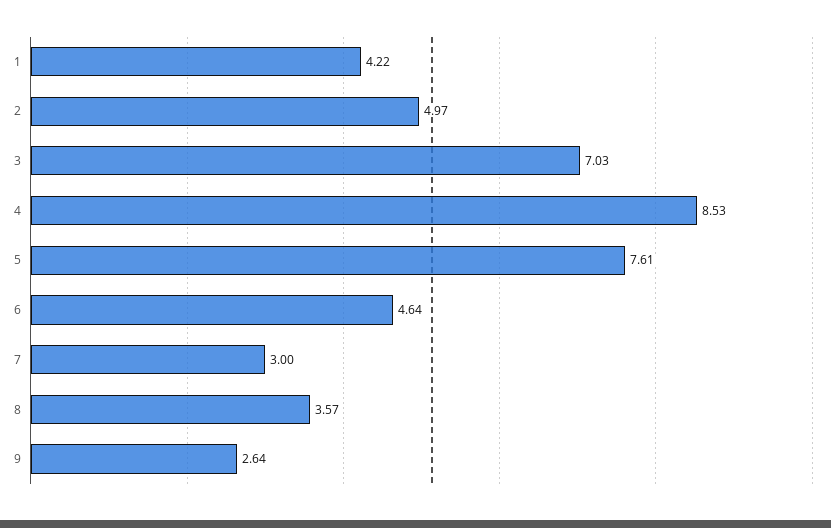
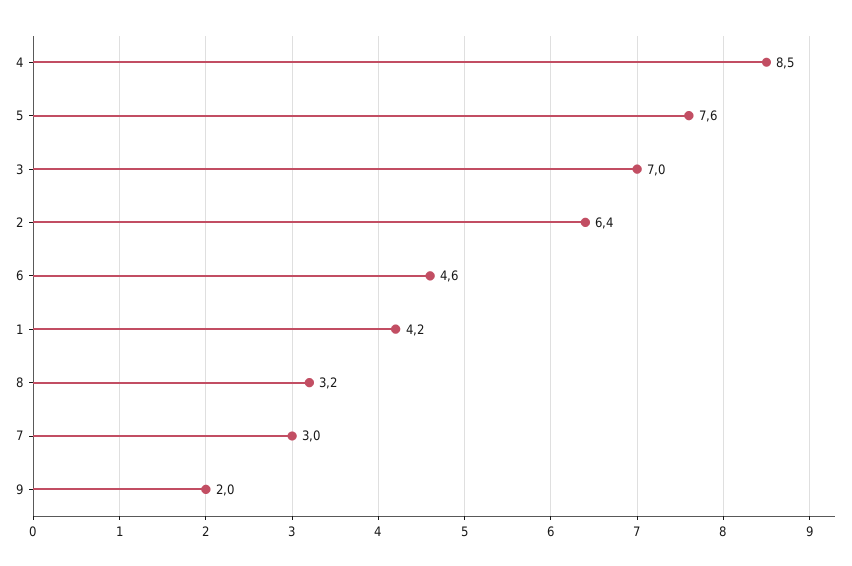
2: 4.97 -> 6.4
8: 3.57 -> 3.2
9: 2.64 -> 2

